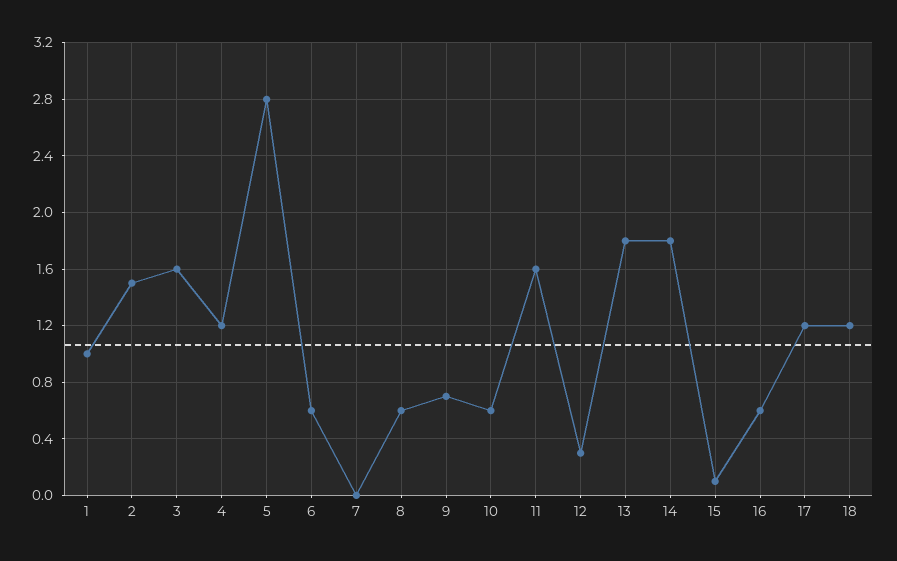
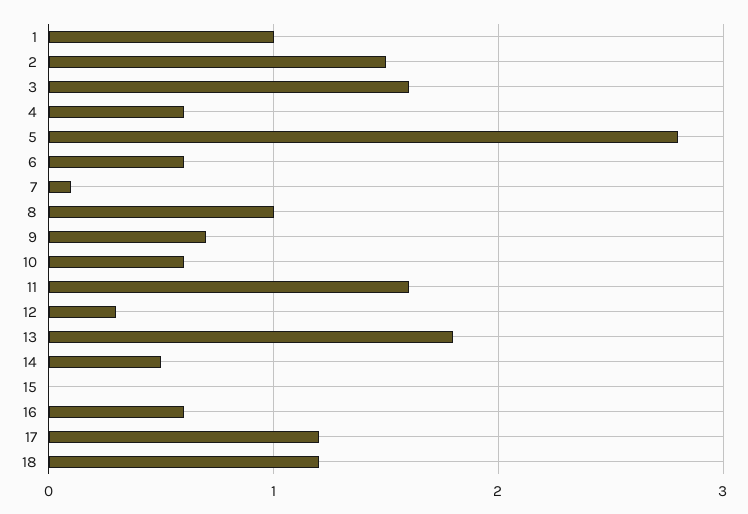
4: 1.2 -> 0.6
7: 0 -> 0.1
8: 0.6 -> 1
14: 1.8 -> 0.5
15: 0.1 -> 0

